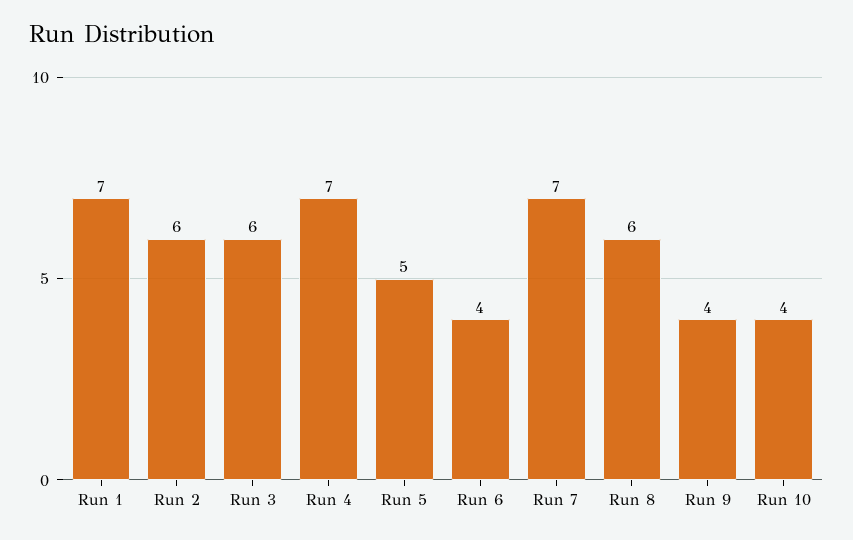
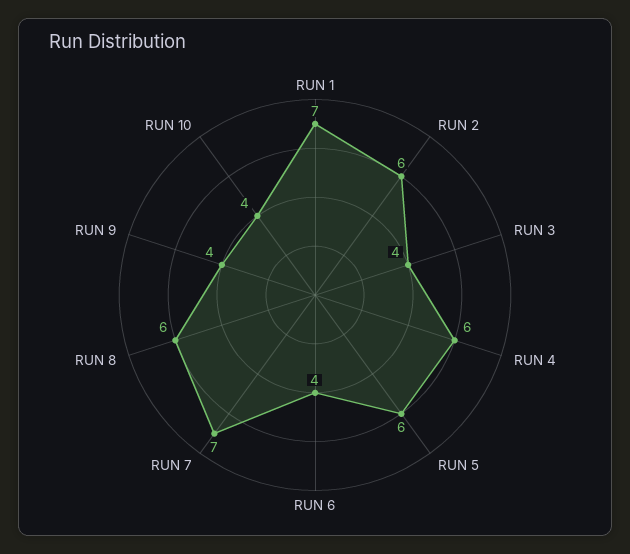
Run 3: 6 -> 4
Run 4: 7 -> 6
Run 5: 5 -> 6

